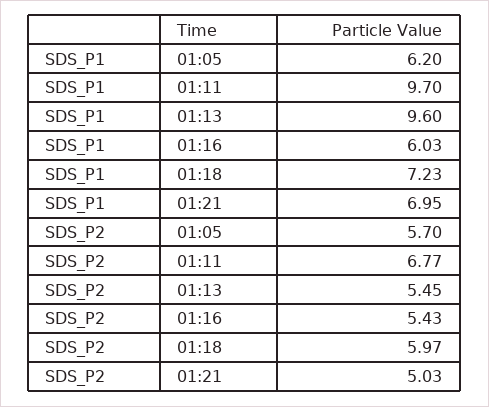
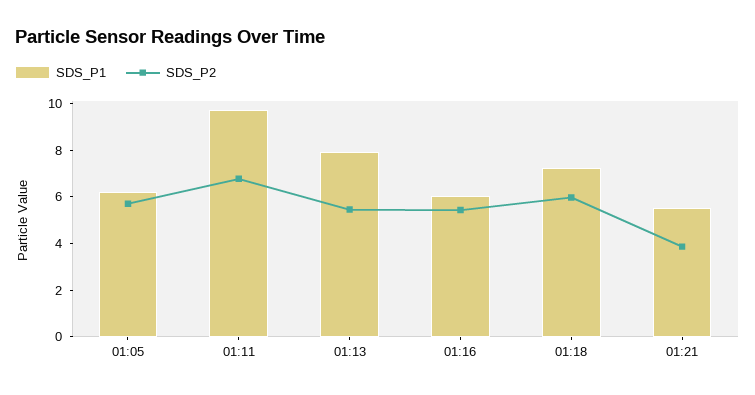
SDS_P1, 01:13: 9.6 -> 8
SDS_P1, 01:21: 6.95 -> 5.5
SDS_P2, 01:21: 5.03 -> 4

